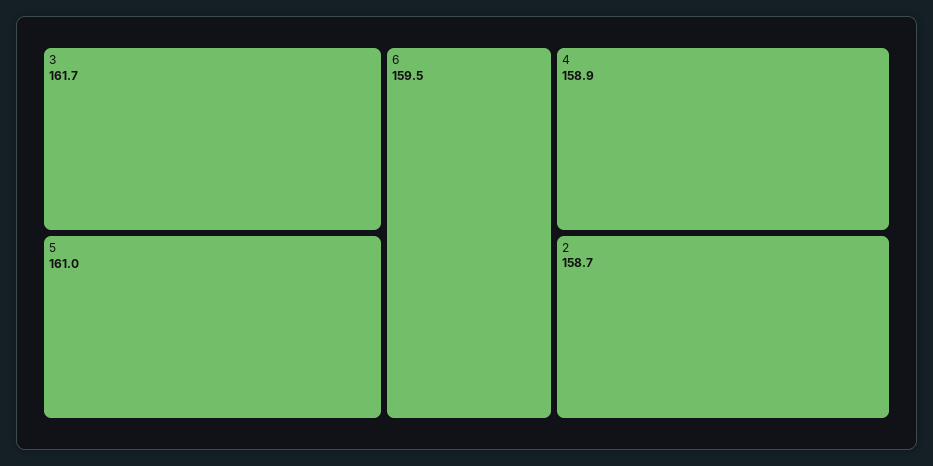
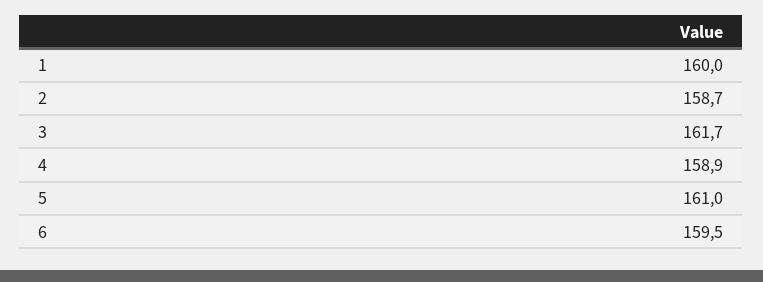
1: none -> 160

